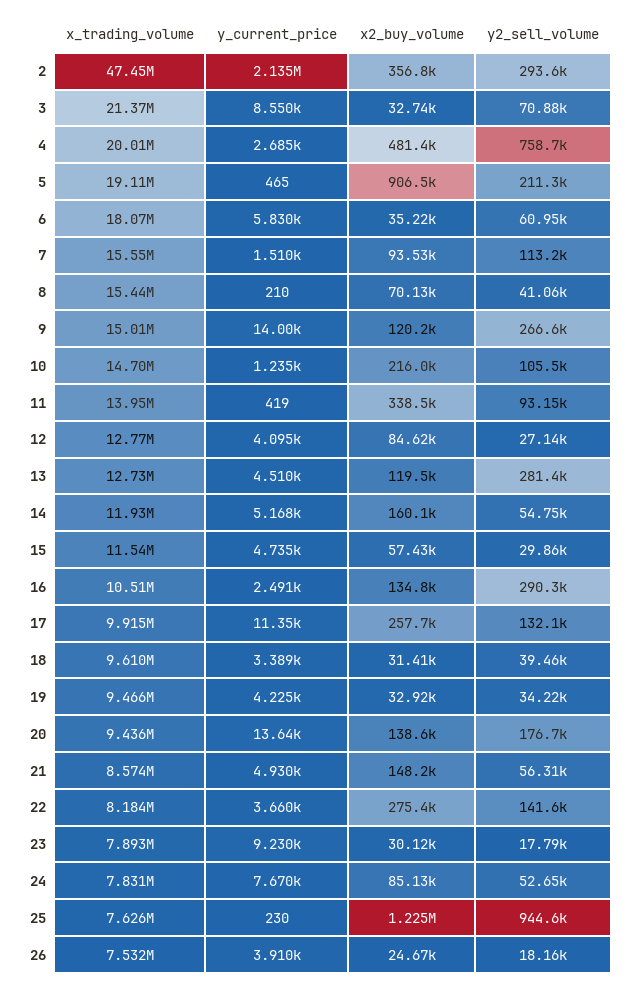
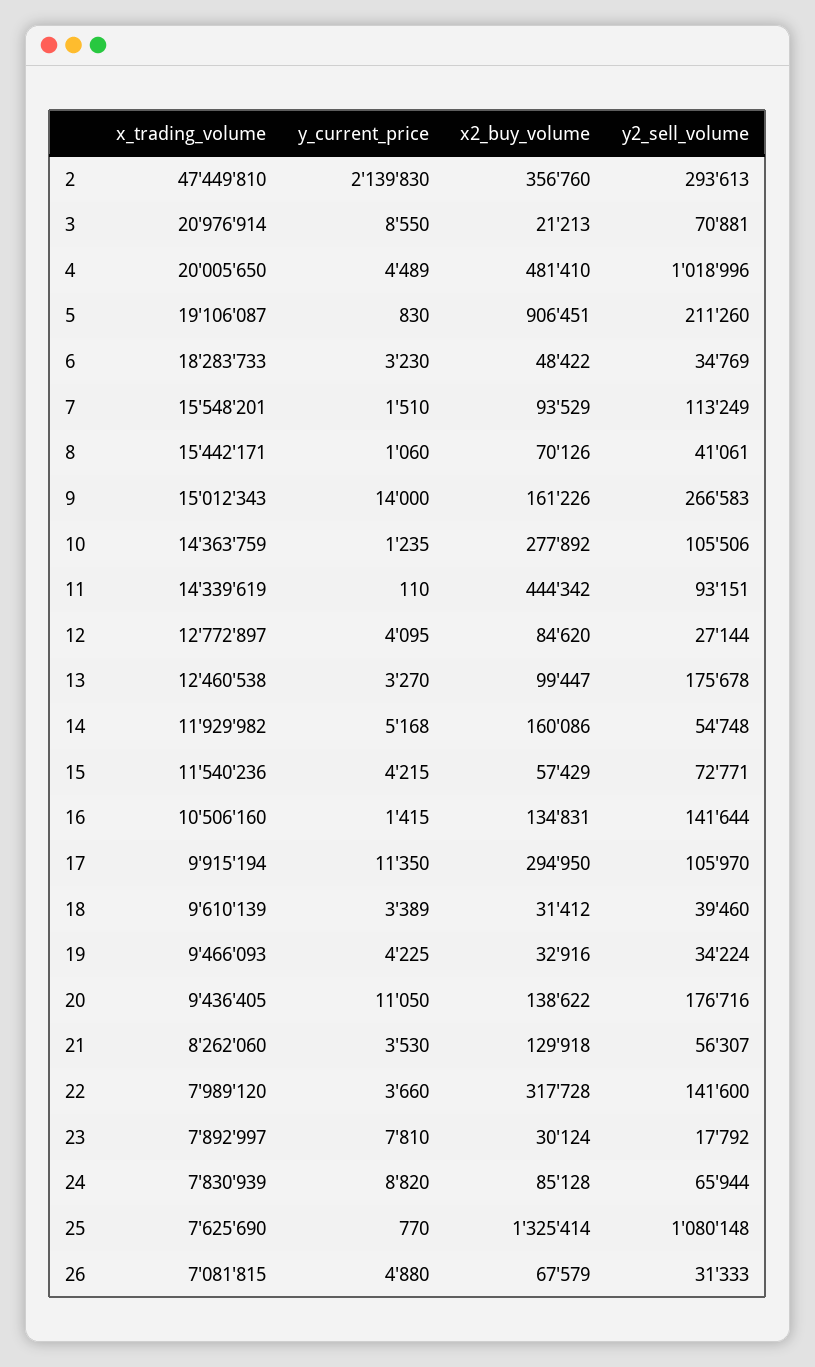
y_current_price, 2: 2135000 -> 2139830
x_trading_volume, 3: 21370000 -> 20976914
x2_buy_volume, 3: 32740 -> 21213
y_current_price, 4: 2685 -> 4489
y2_sell_volume, 4: 758700 -> 1018996
y_current_price, 5: 465 -> 830
x_trading_volume, 6: 18070000 -> 18283733
y_current_price, 6: 5830 -> 3230
x2_buy_volume, 6: 35220 -> 48422
y2_sell_volume, 6: 60950 -> 34769
y_current_price, 8: 210 -> 1060
x2_buy_volume, 9: 120200 -> 161226
x_trading_volume, 10: 14700000 -> 14363759
x2_buy_volume, 10: 216000 -> 277892
x_trading_volume, 11: 13950000 -> 14339619
y_current_price, 11: 419 -> 110
x2_buy_volume, 11: 338500 -> 444342
x_trading_volume, 13: 12730000 -> 12460538
y_current_price, 13: 4510 -> 3270
x2_buy_volume, 13: 119500 -> 99447
y2_sell_volume, 13: 281400 -> 175678
y_current_price, 15: 4735 -> 4215
y2_sell_volume, 15: 29860 -> 72771
y_current_price, 16: 2491 -> 1415
y2_sell_volume, 16: 290300 -> 141644
x2_buy_volume, 17: 257700 -> 294950
y2_sell_volume, 17: 132100 -> 105970
y_current_price, 20: 13640 -> 11050
x_trading_volume, 21: 8574000 -> 8262060
y_current_price, 21: 4930 -> 3530
x2_buy_volume, 21: 148200 -> 129918
x_trading_volume, 22: 8184000 -> 7989120
x2_buy_volume, 22: 275400 -> 317728
y_current_price, 23: 9230 -> 7810
y_current_price, 24: 7670 -> 8820
y2_sell_volume, 24: 52650 -> 65944
y_current_price, 25: 230 -> 770
x2_buy_volume, 25: 1225000 -> 1325414
y2_sell_volume, 25: 944600 -> 1080148
x_trading_volume, 26: 7532000 -> 7081815
y_current_price, 26: 3910 -> 4880
x2_buy_volume, 26: 24670 -> 67579
y2_sell_volume, 26: 18160 -> 31333

